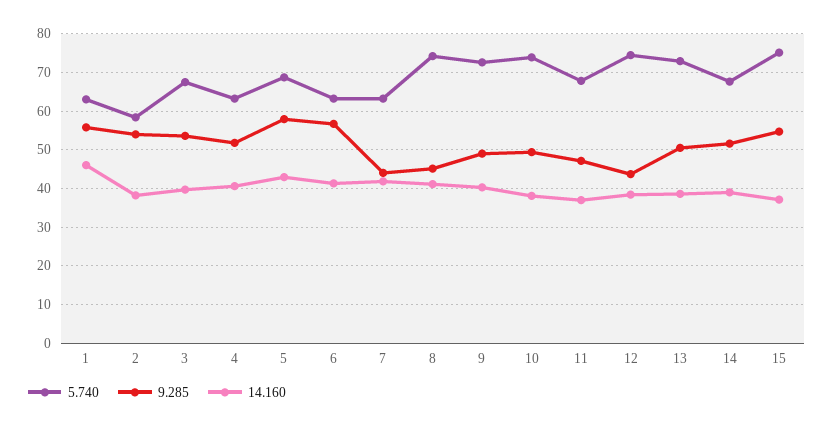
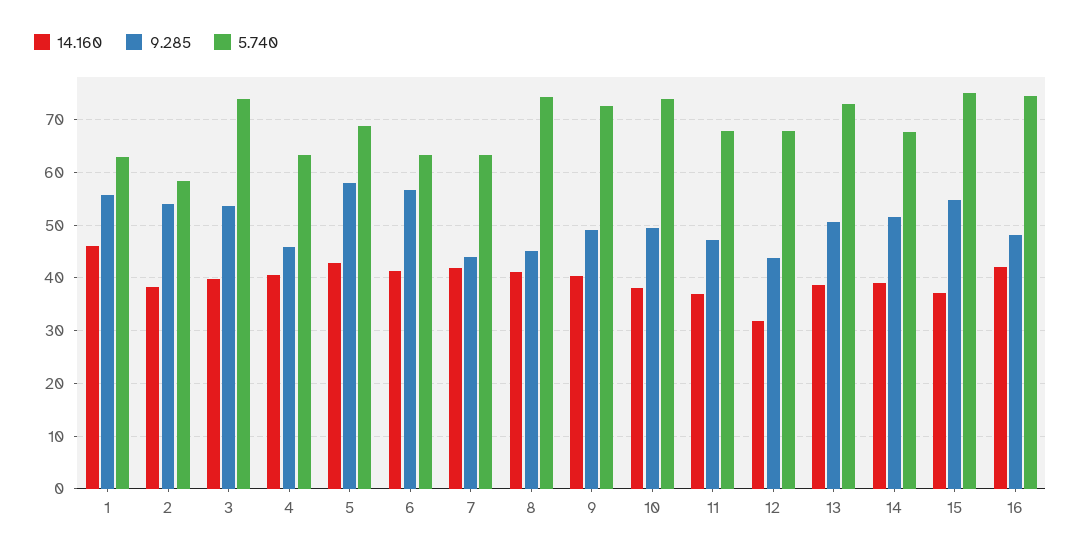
5.740, 3: 68 -> 74
9.285, 4: 52 -> 46
5.740, 12: 74 -> 68
14.160, 12: 38 -> 32
14.160, 16: none -> 42
9.285, 16: none -> 48
5.740, 16: none -> 74

